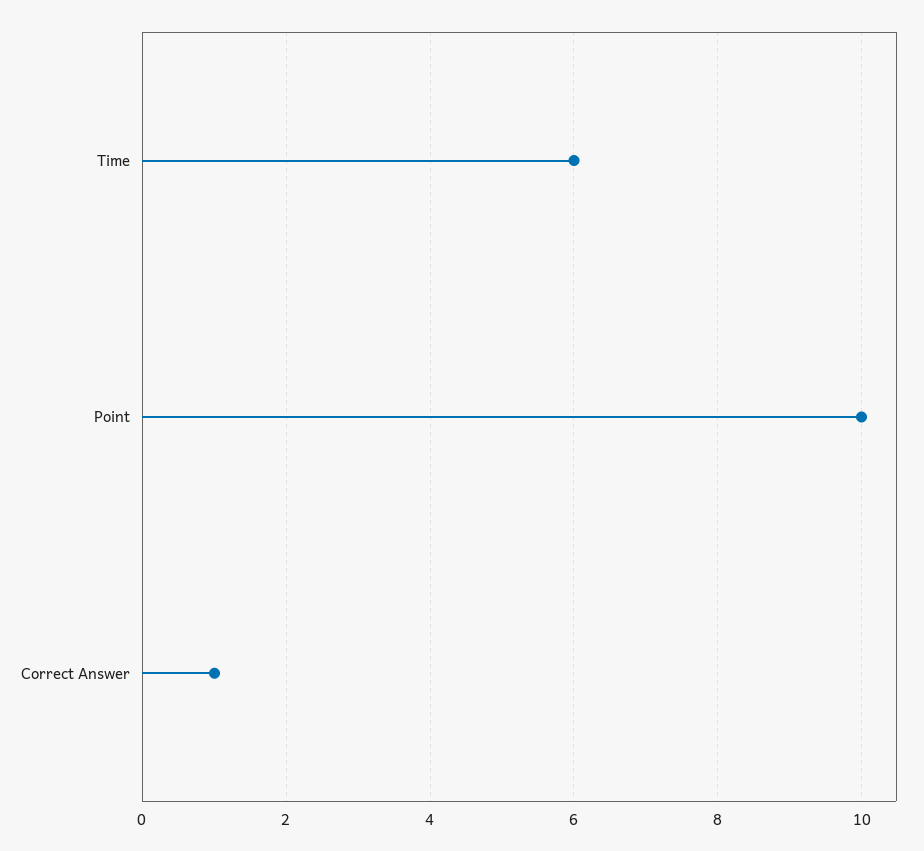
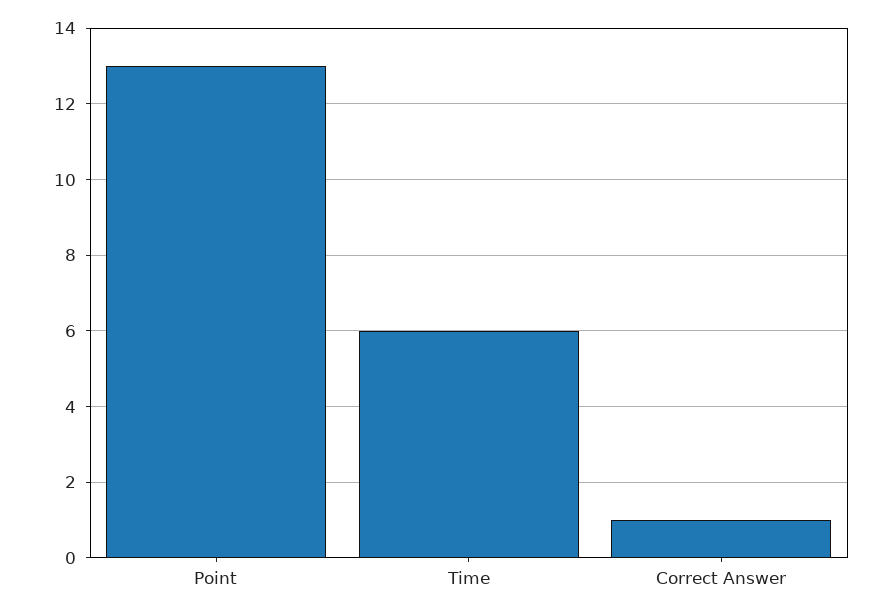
Point: 10 -> 13

